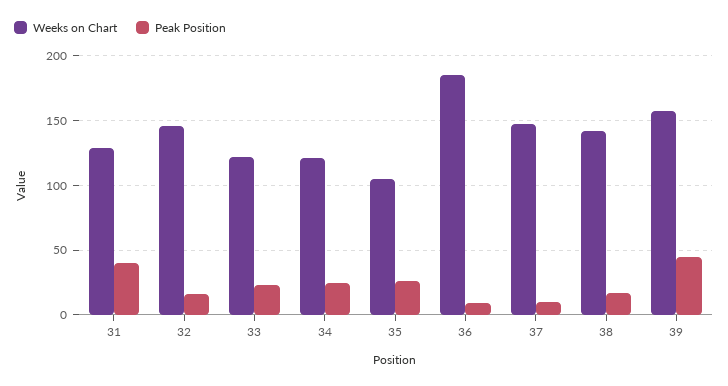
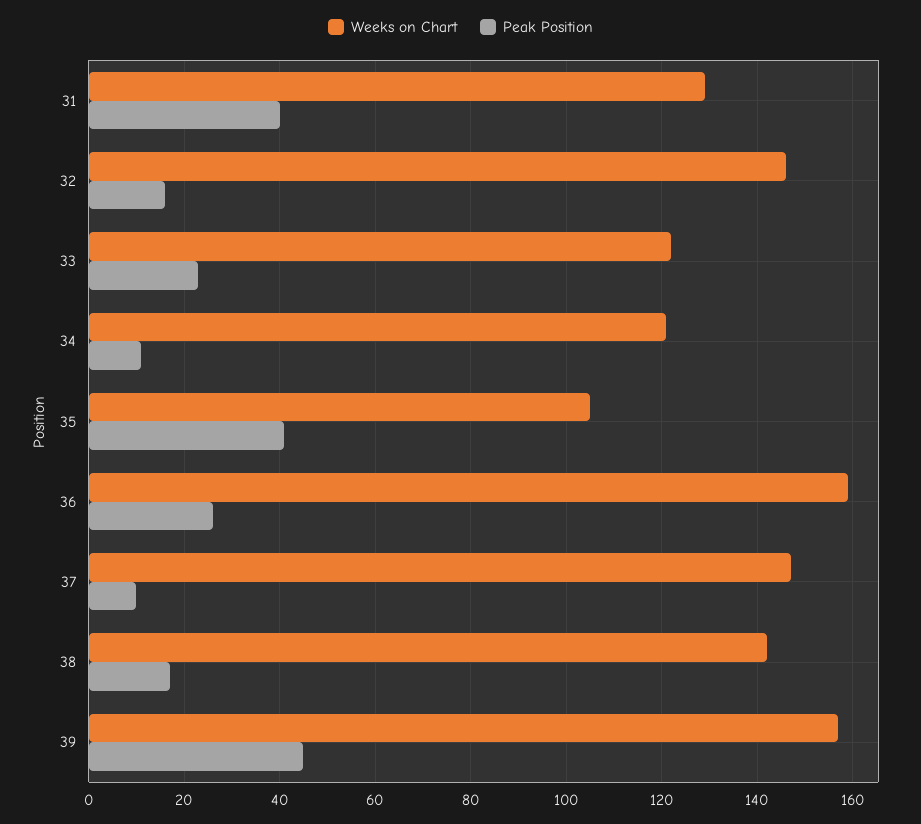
Peak Position, 34: 25 -> 10
Peak Position, 35: 25 -> 40
Weeks on Chart, 36: 185 -> 160
Peak Position, 36: 10 -> 25

